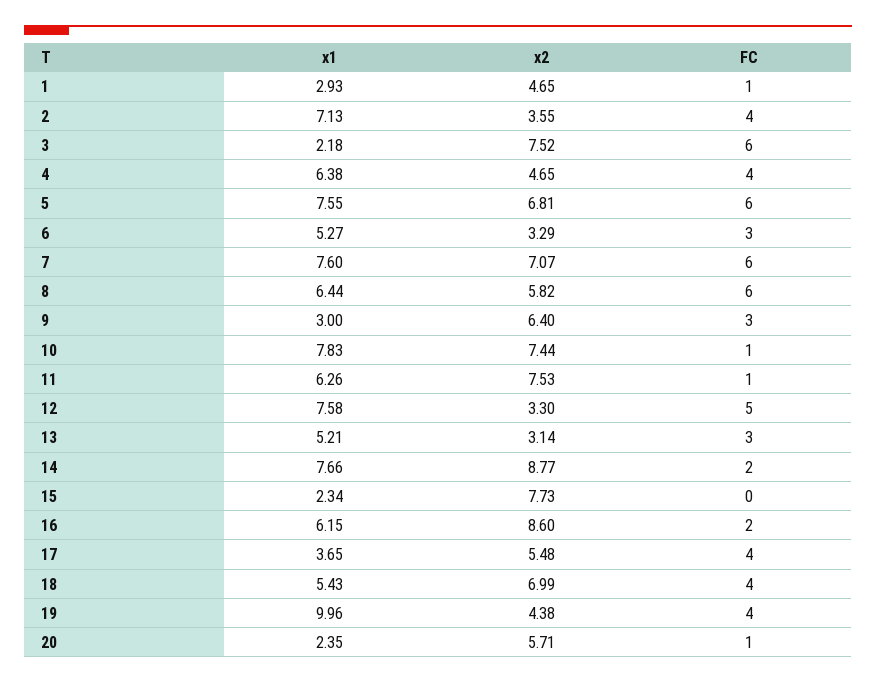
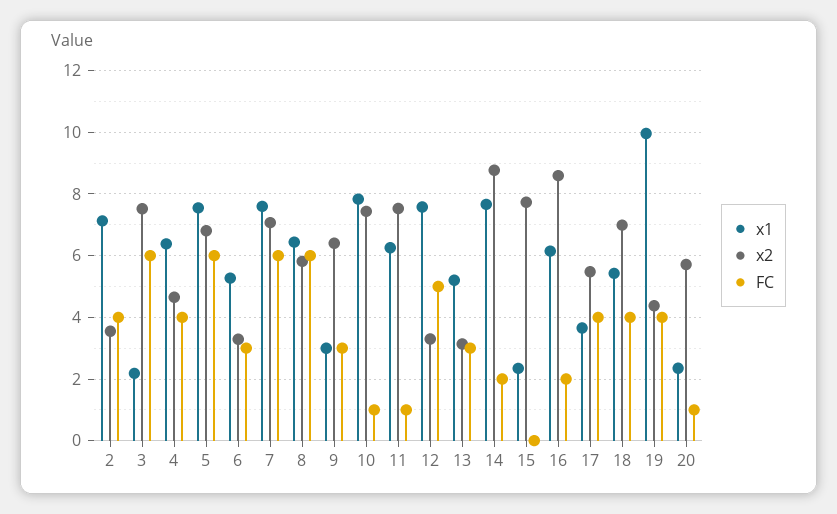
x1, 1: 2.93 -> none
x2, 1: 4.65 -> none
FC, 1: 1 -> none

